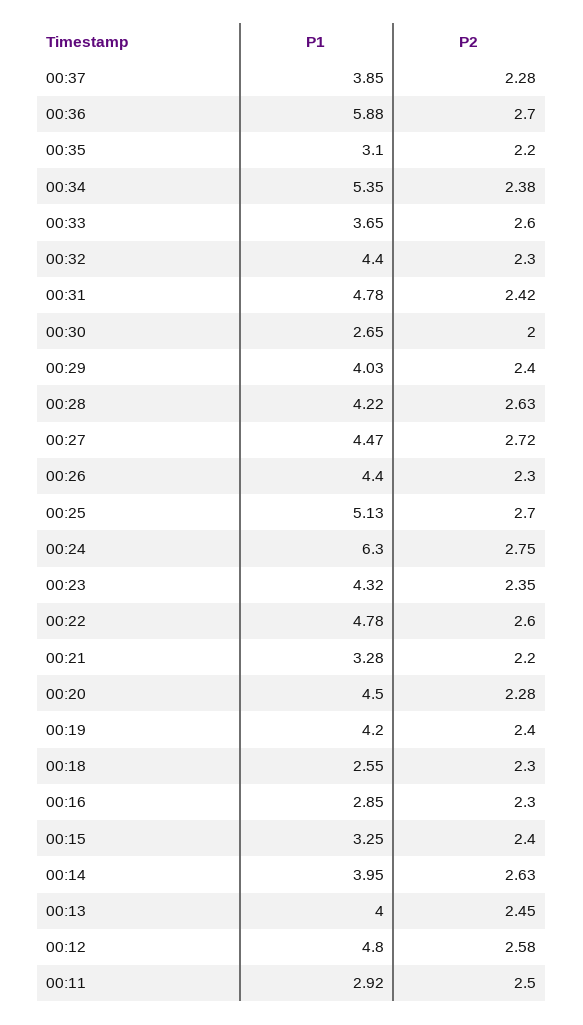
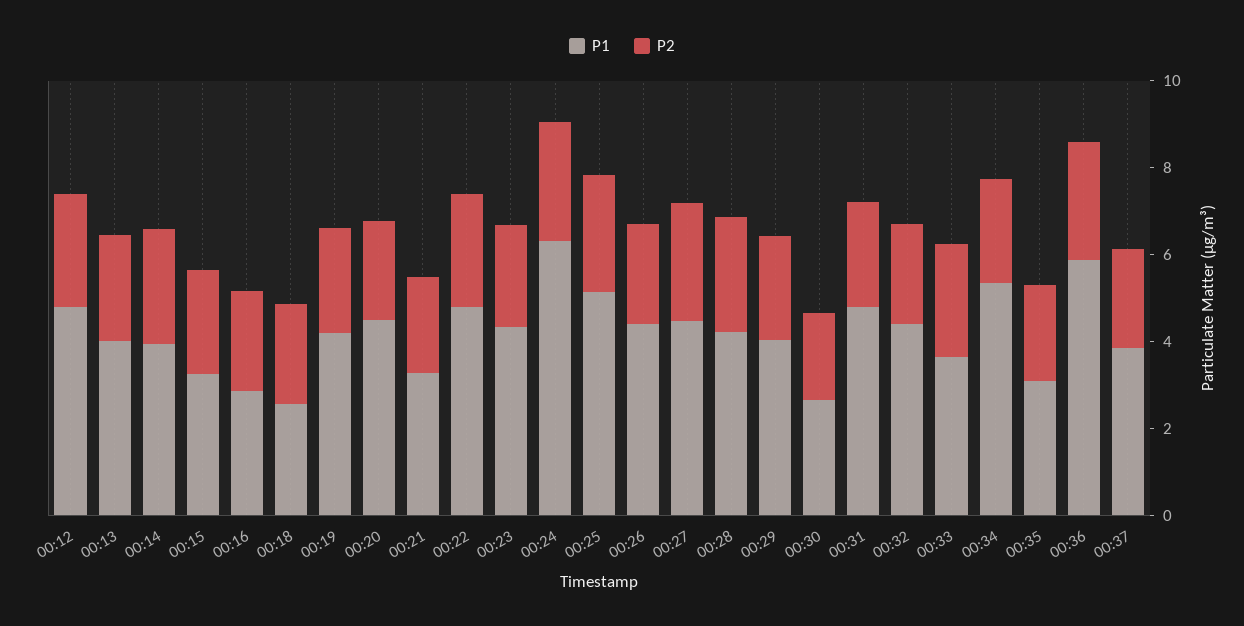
P1, 00:11: 2.92 -> none
P2, 00:11: 2.5 -> none

